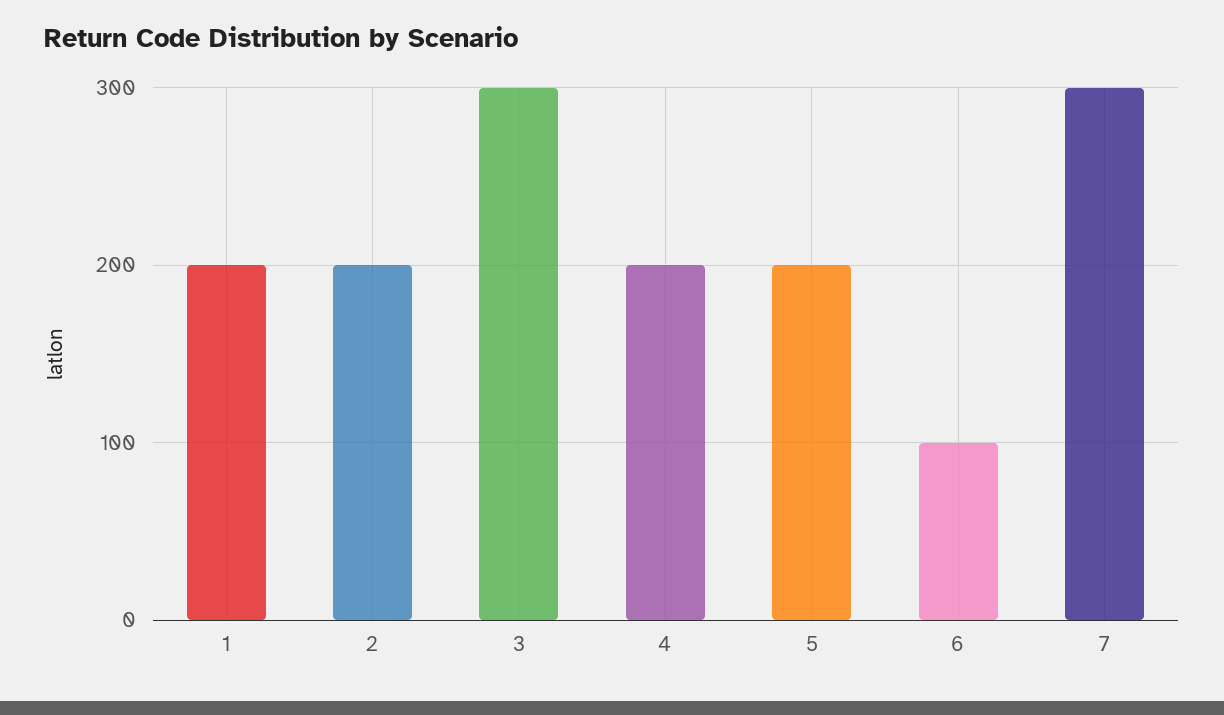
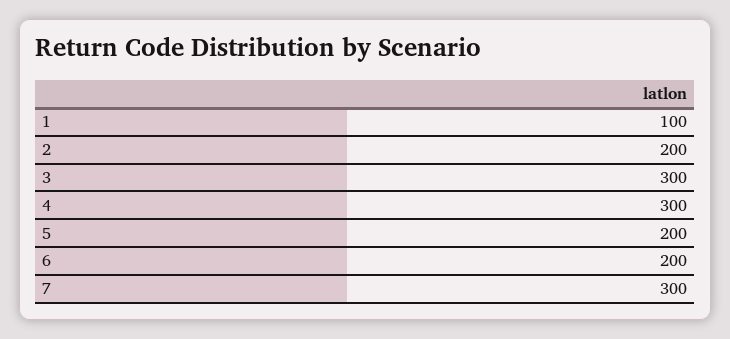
1: 200 -> 100
4: 200 -> 300
6: 100 -> 200

